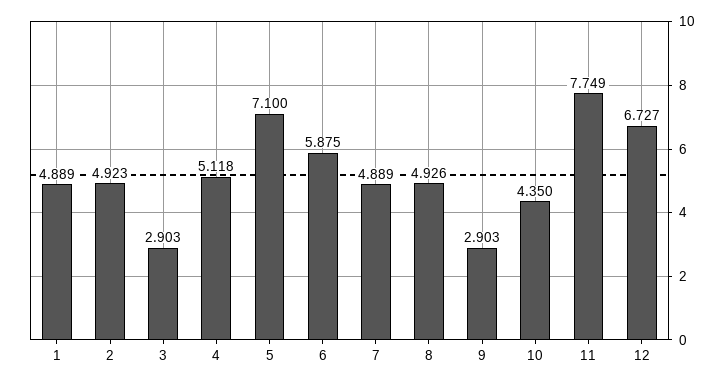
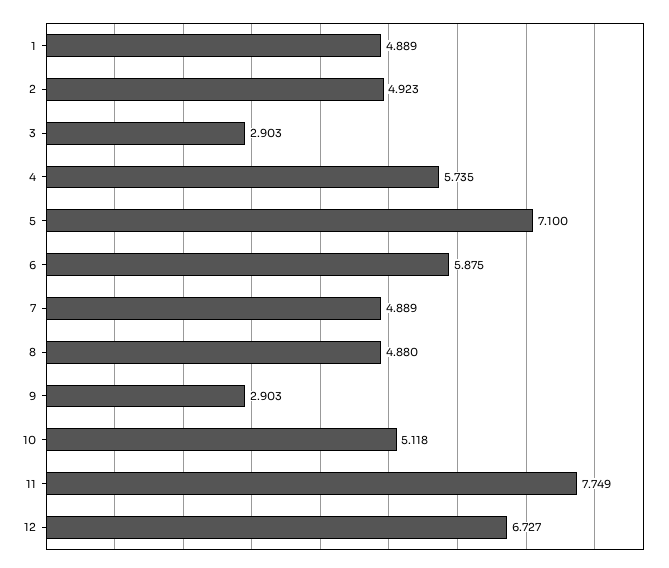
4: 5.118 -> 5.735
8: 4.926 -> 4.88
10: 4.35 -> 5.118

